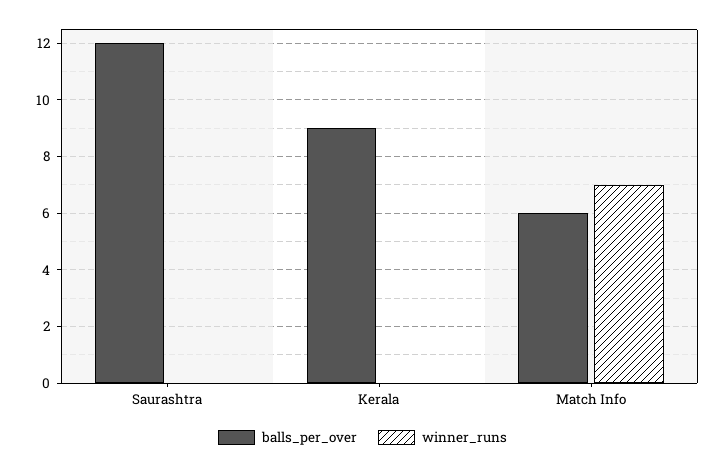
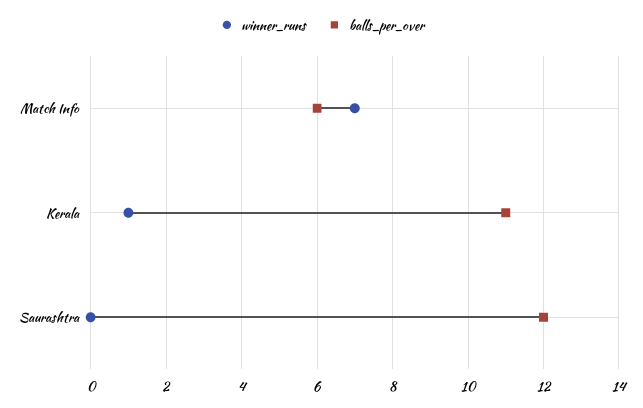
balls_per_over, Kerala: 9 -> 11
winner_runs, Kerala: 0 -> 1

